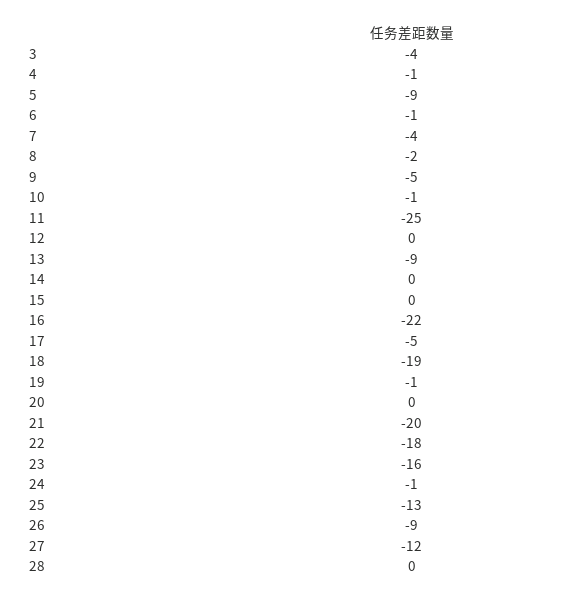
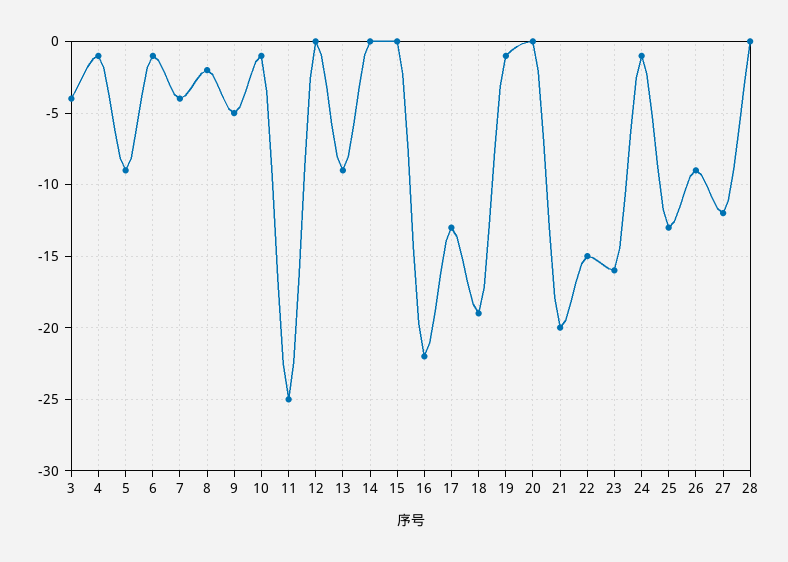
17: -5 -> -13
22: -18 -> -15

